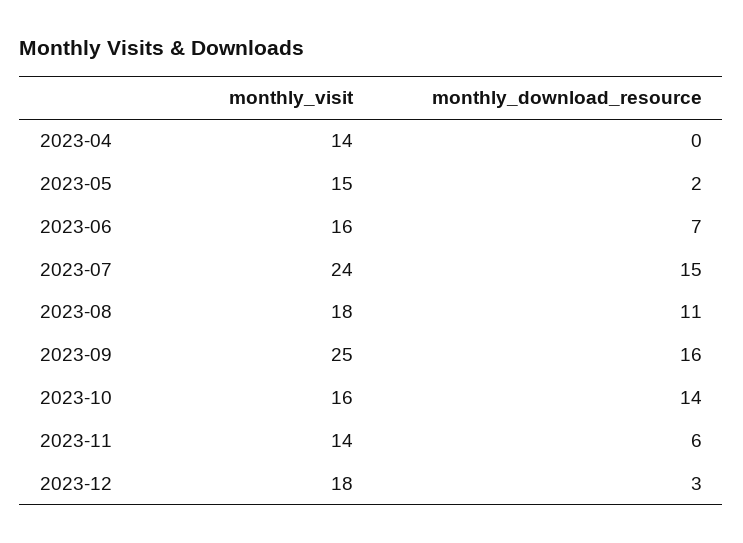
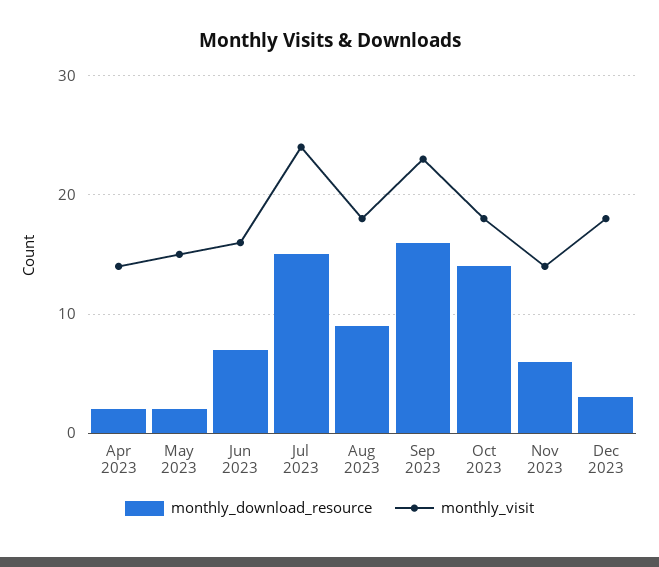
monthly_download_resource, 2023-04: 0 -> 2
monthly_download_resource, 2023-08: 11 -> 9
monthly_visit, 2023-09: 25 -> 23
monthly_visit, 2023-10: 16 -> 18

